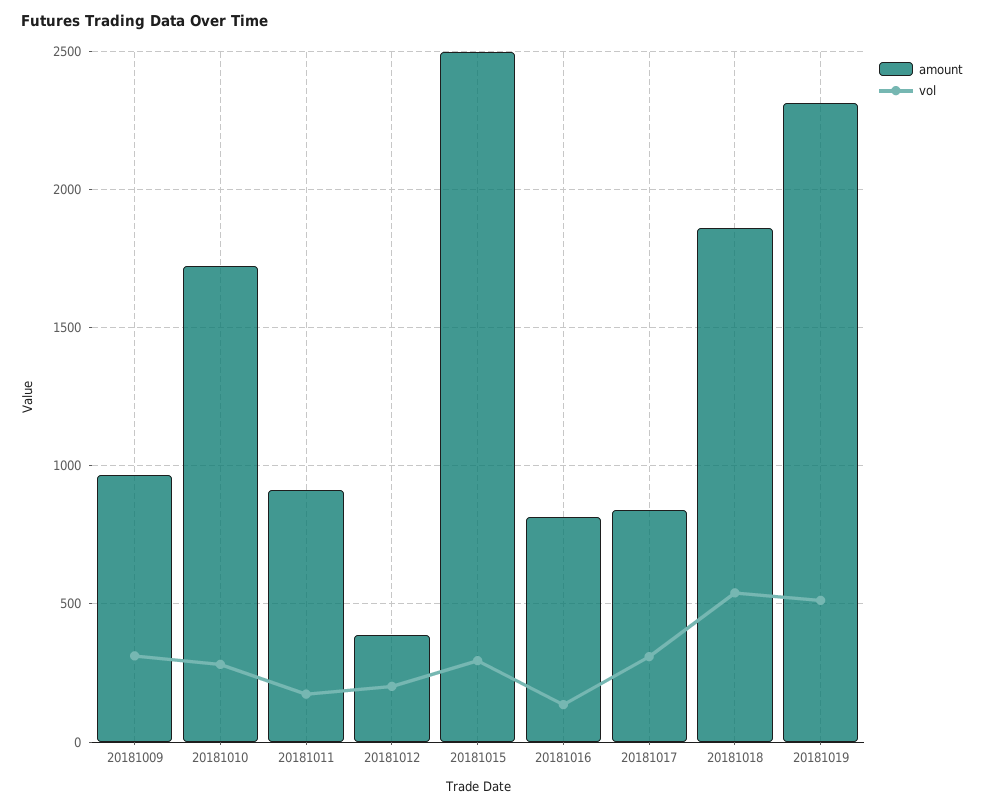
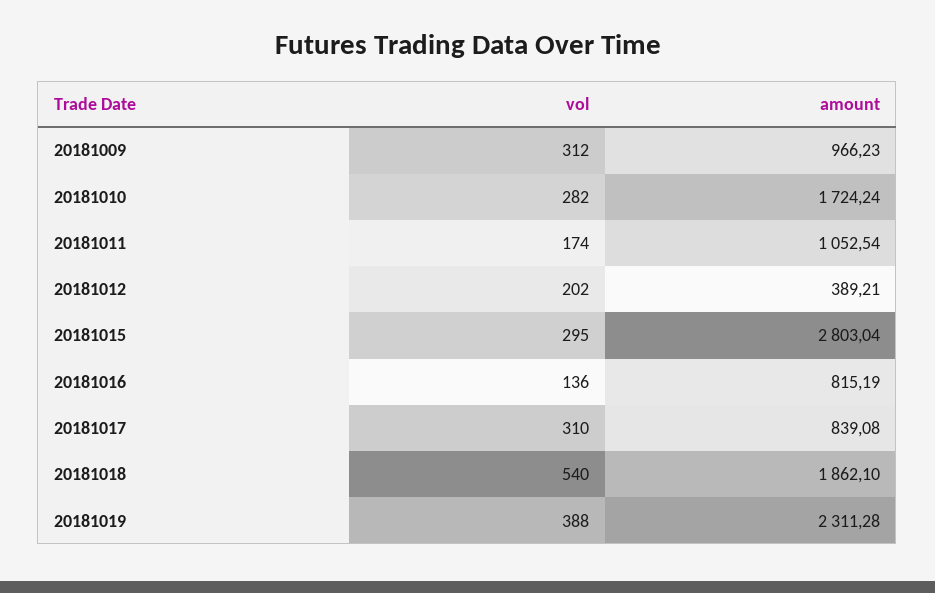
amount, 20181011: 900 -> 1052.54
amount, 20181015: 2500 -> 2803.04
vol, 20181019: 500 -> 388

